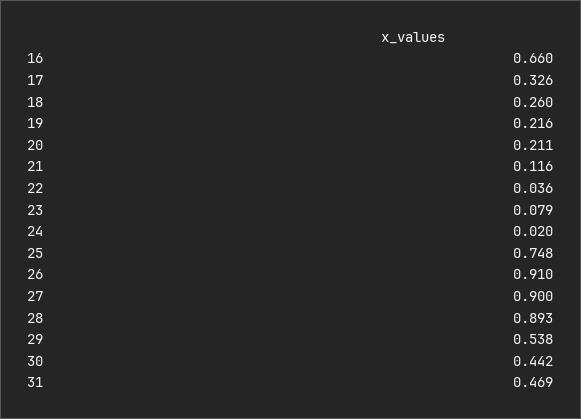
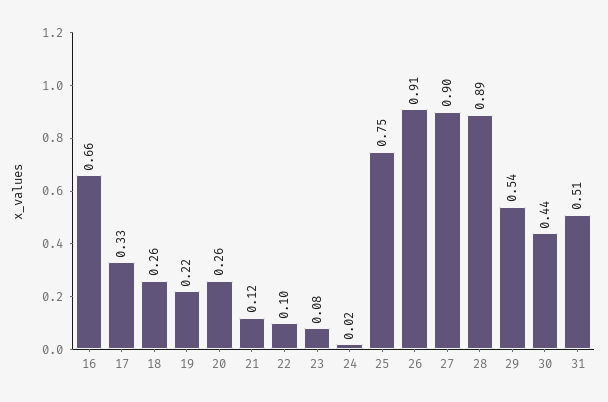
20: 0.211 -> 0.26
22: 0.036 -> 0.1
31: 0.469 -> 0.51

